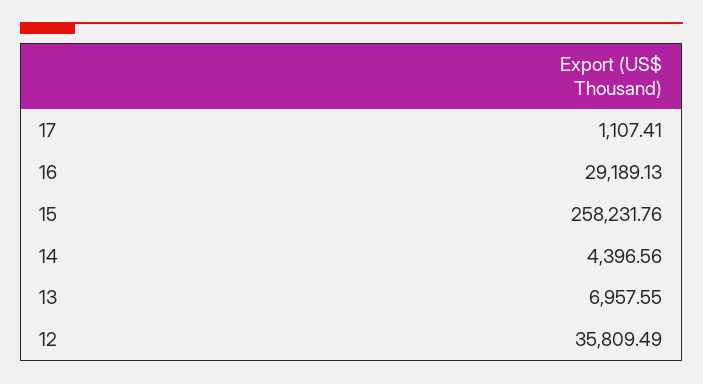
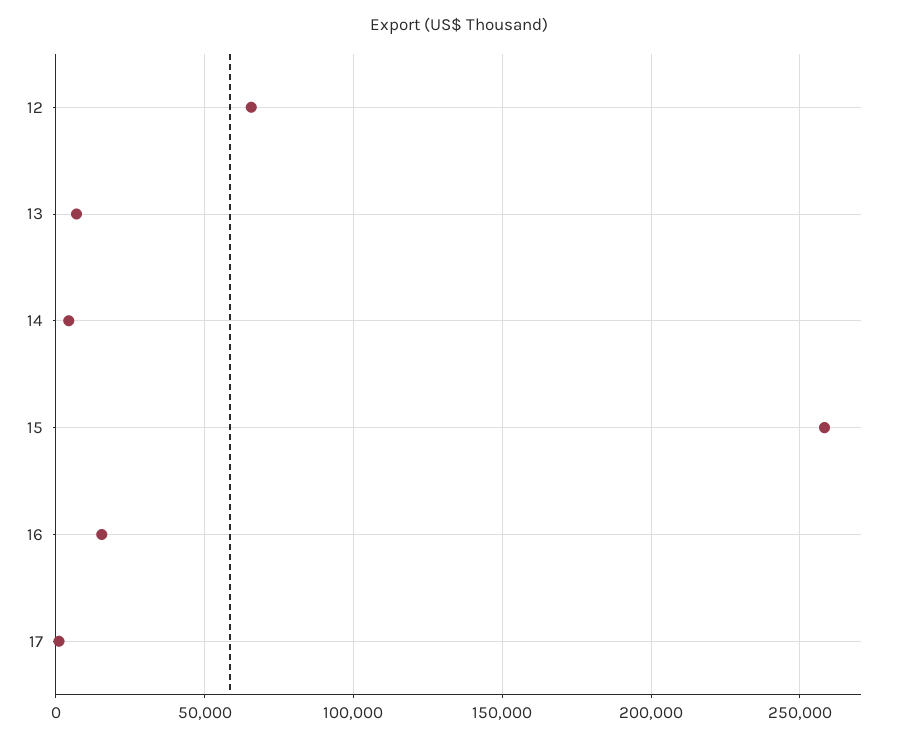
16: 29189.13 -> 15000
12: 35809.49 -> 65000

